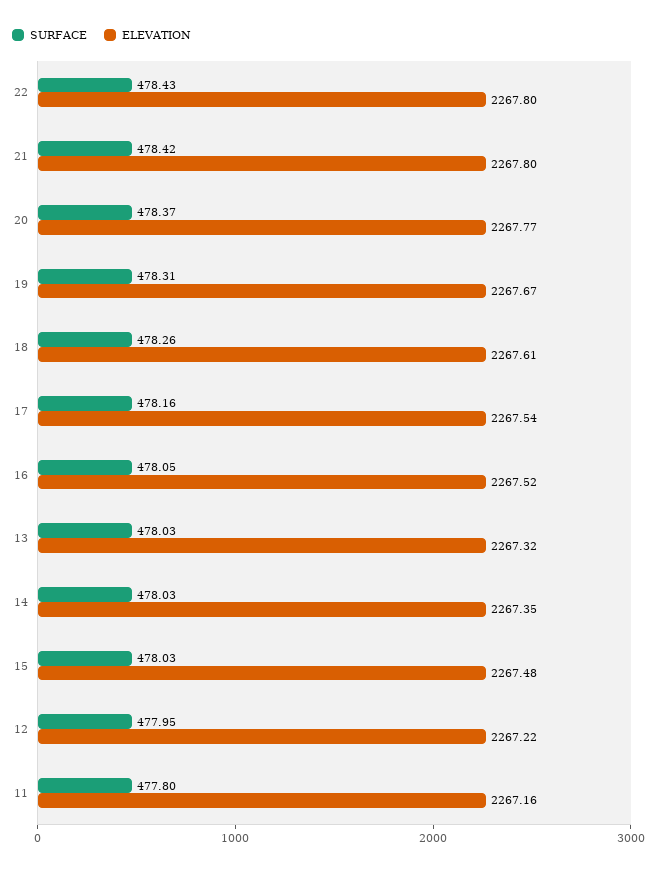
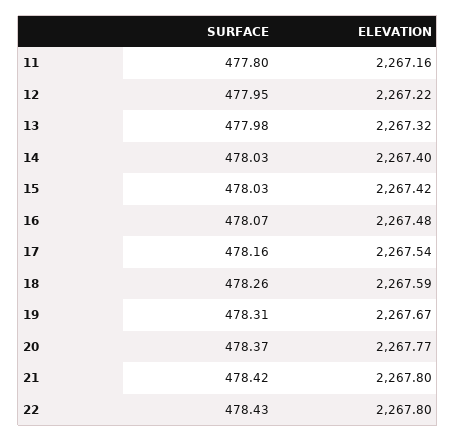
ELEVATION, 18: 2267.61 -> 2267.59
SURFACE, 16: 478.05 -> 478.07
ELEVATION, 16: 2267.52 -> 2267.48
SURFACE, 13: 478.03 -> 477.98
ELEVATION, 14: 2267.35 -> 2267.4
ELEVATION, 15: 2267.48 -> 2267.42

